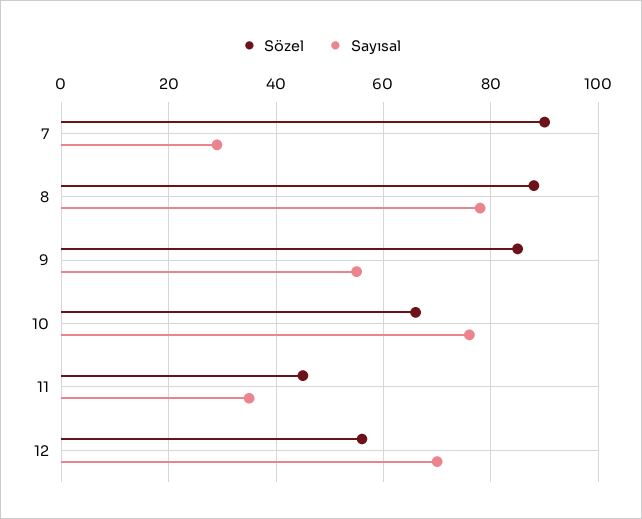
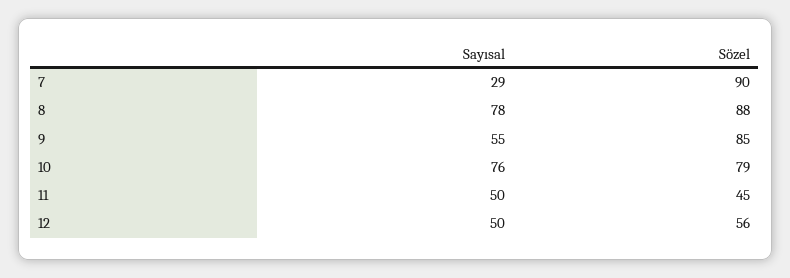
Sözel, 10: 65 -> 79
Sayısal, 11: 35 -> 50
Sayısal, 12: 70 -> 50

